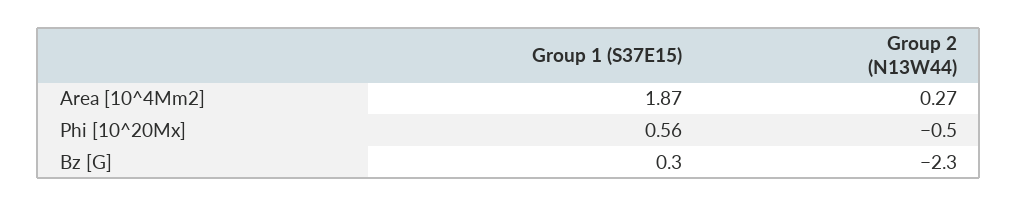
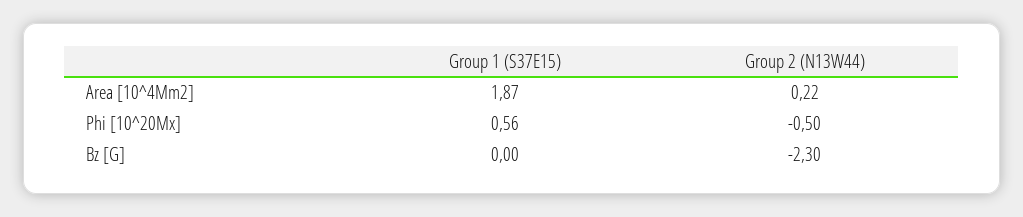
Group 2 (N13W44), Area [10^4Mm2]: 0.27 -> 0.22
Group 1 (S37E15), Bz [G]: 0.3 -> 0

